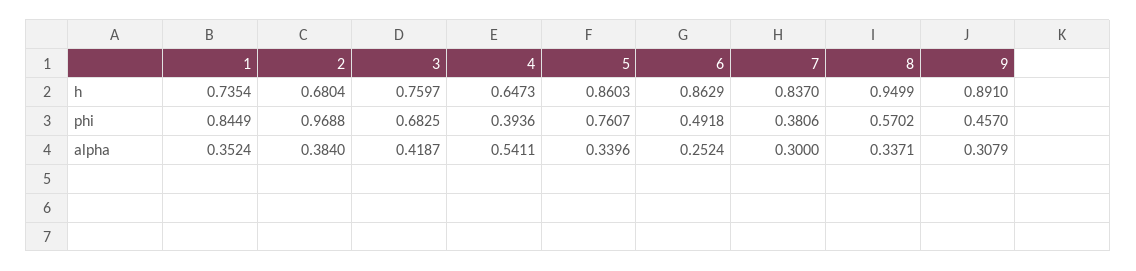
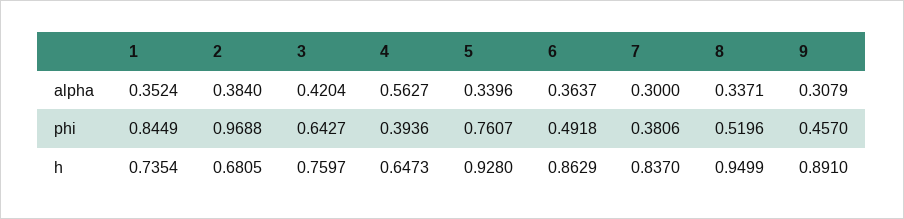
2, h: 0.6804 -> 0.6805
5, h: 0.8603 -> 0.928
3, phi: 0.6825 -> 0.6427
8, phi: 0.5702 -> 0.5196
3, alpha: 0.4187 -> 0.4204
4, alpha: 0.5411 -> 0.5627
6, alpha: 0.2524 -> 0.3637

